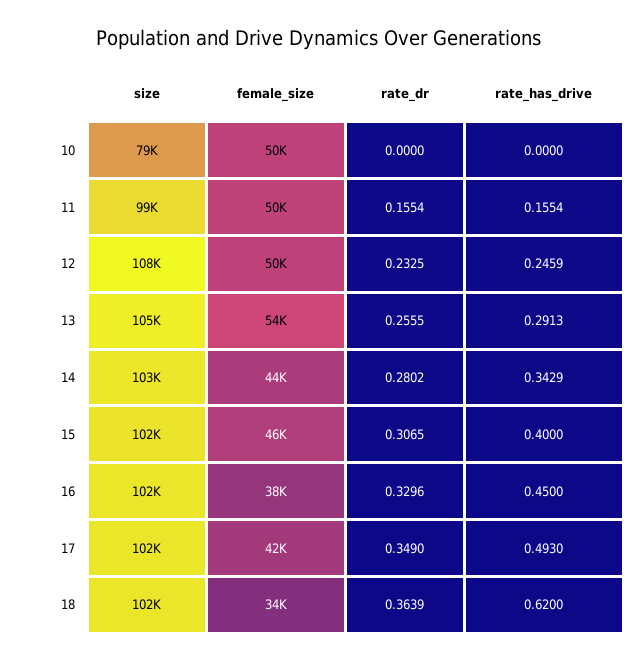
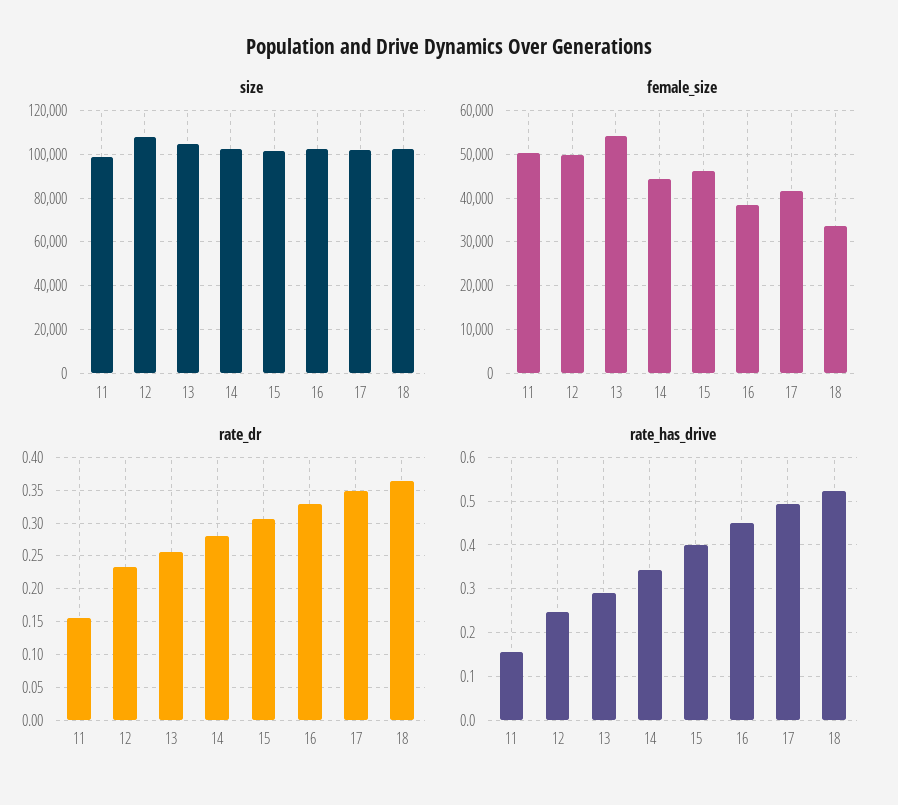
size, 10: 79000 -> none
female_size, 10: 50000 -> none
rate_dr, 10: 0 -> none
rate_has_drive, 10: 0 -> none
rate_has_drive, 18: 0.62 -> 0.52

